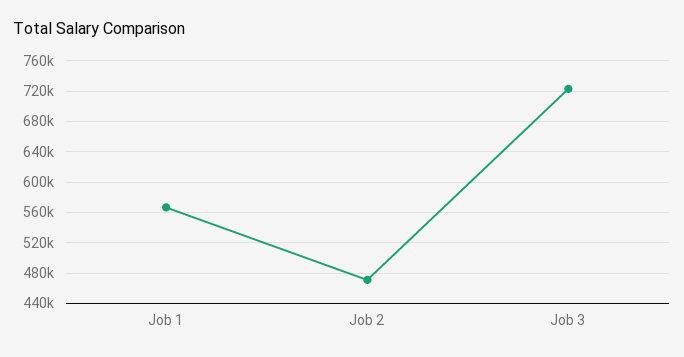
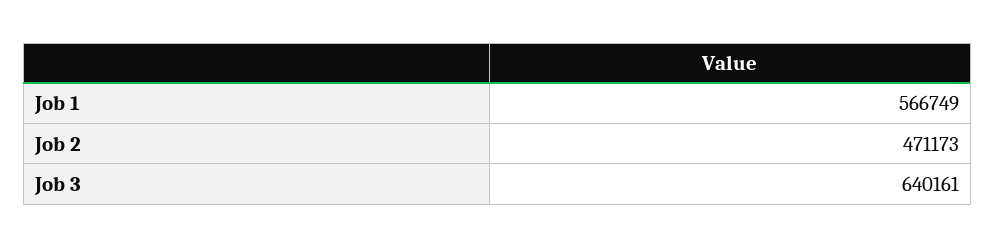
Job 3: 720000 -> 640161

